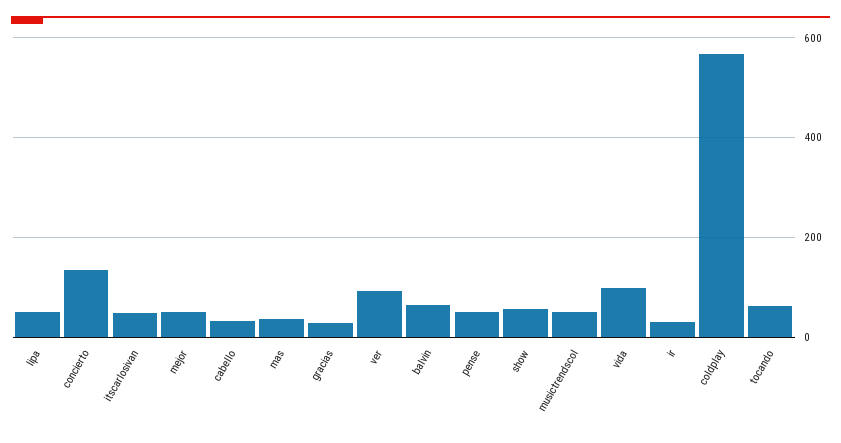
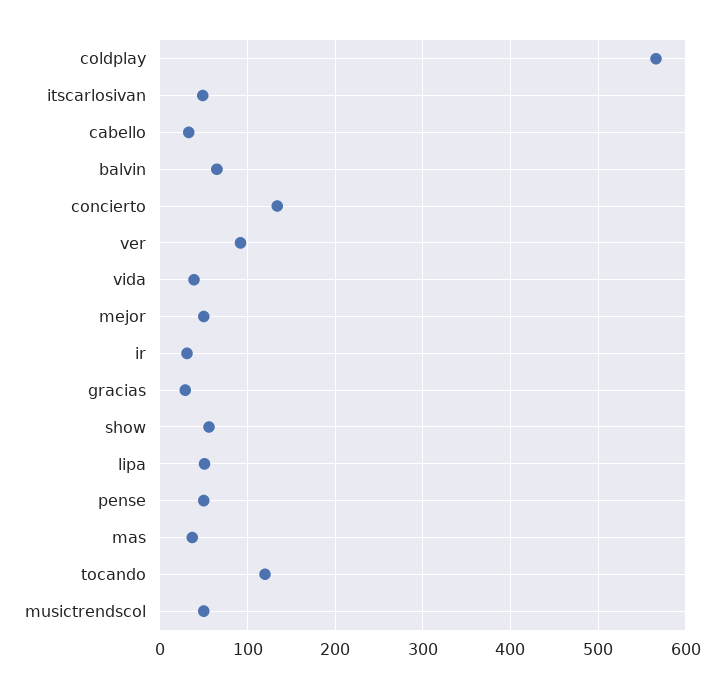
vida: 100 -> 40
tocando: 60 -> 120

